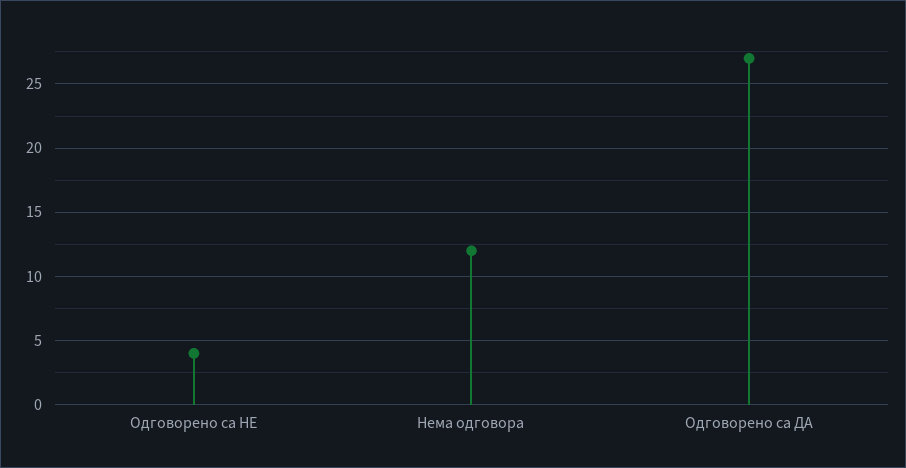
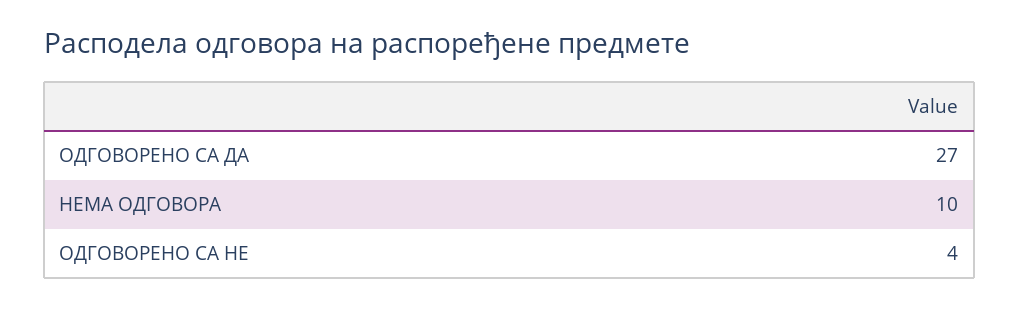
Нема одговора: 12 -> 10

